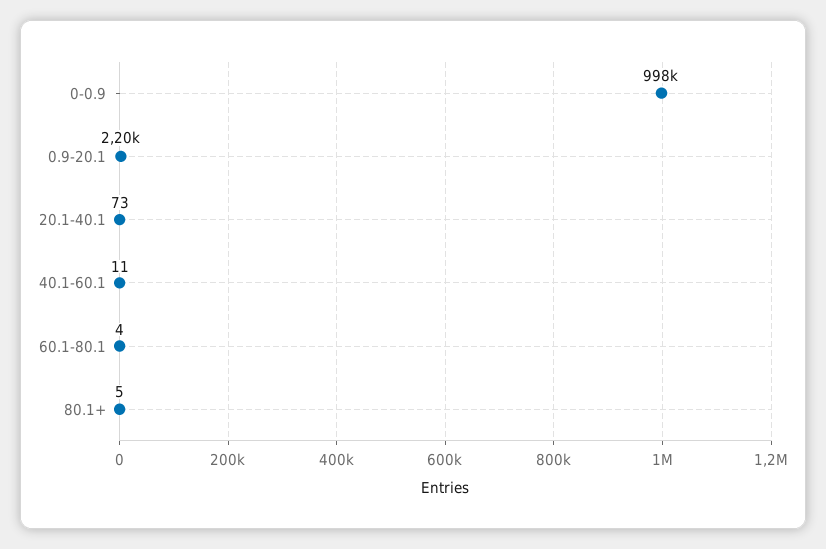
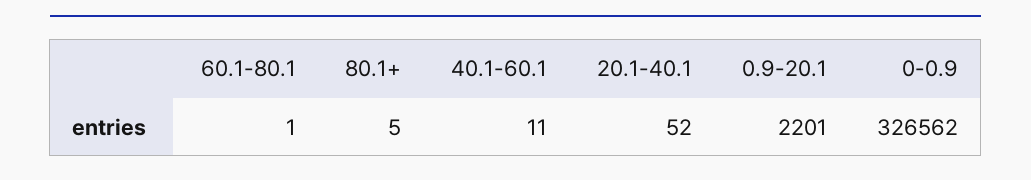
0-0.9: 998000 -> 326562
20.1-40.1: 73 -> 52
60.1-80.1: 4 -> 1

